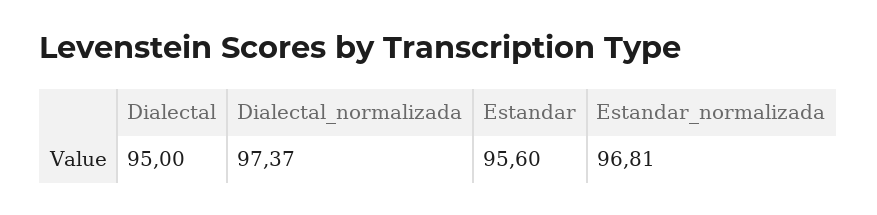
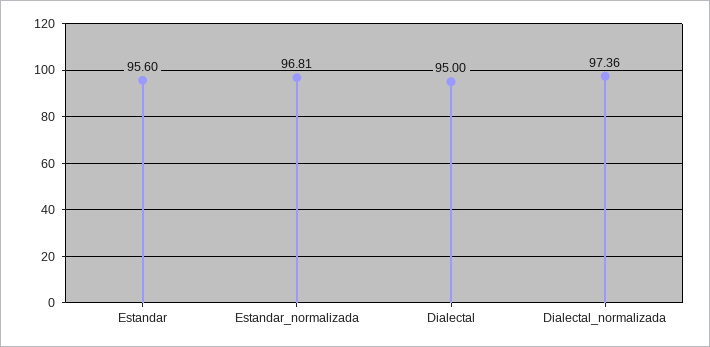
Dialectal_normalizada: 97.37 -> 97.36

